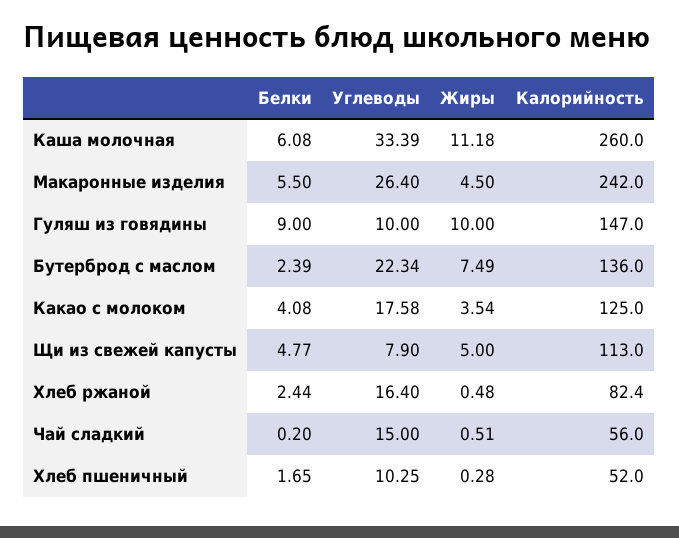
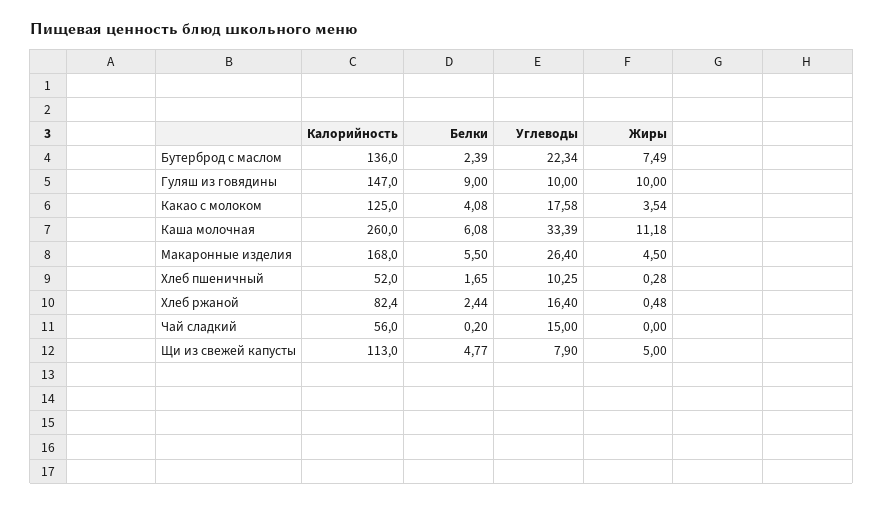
Калорийность, Макаронные изделия: 242 -> 168
Жиры, Чай сладкий: 0.51 -> 0

